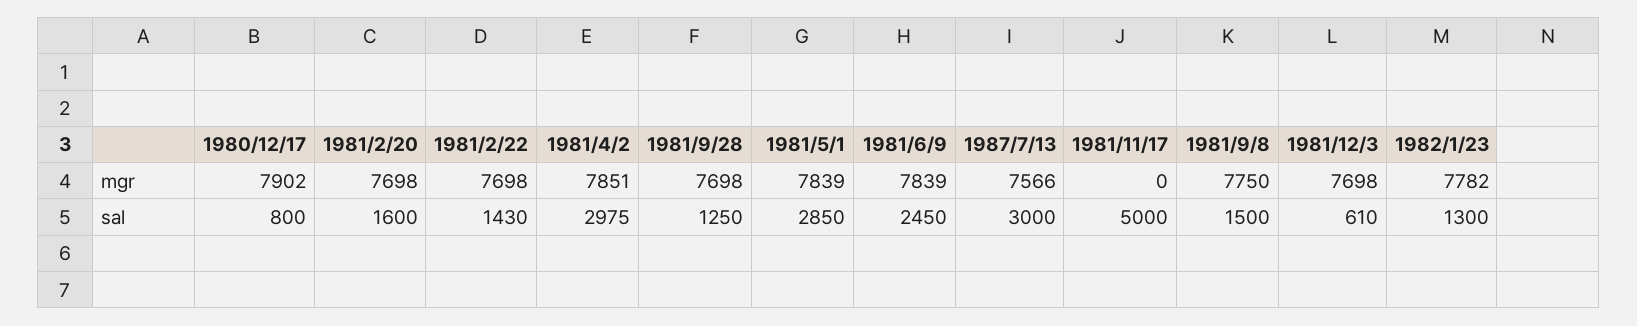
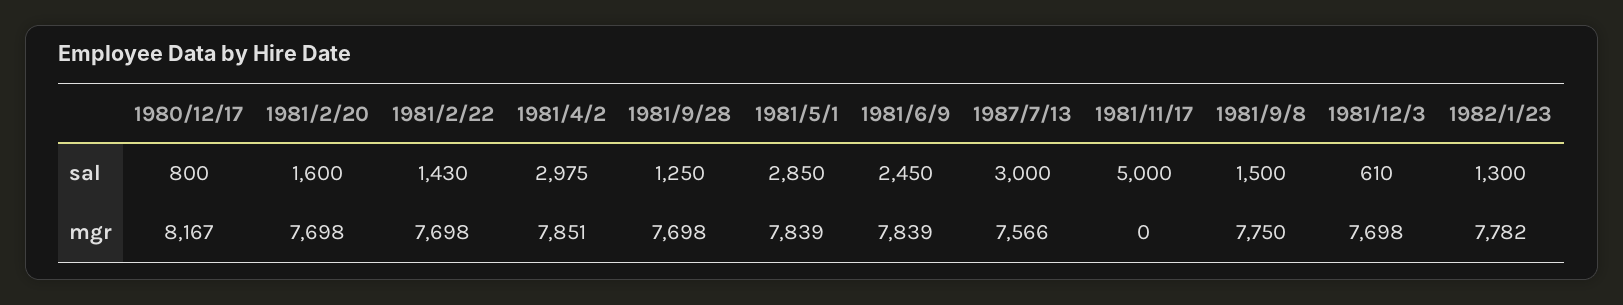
1980/12/17, mgr: 7902 -> 8167

